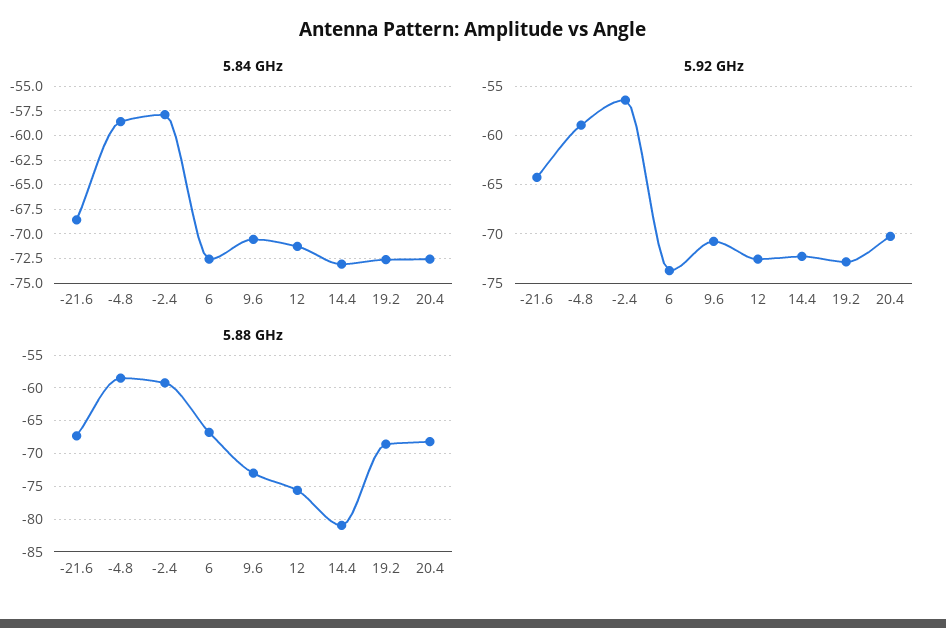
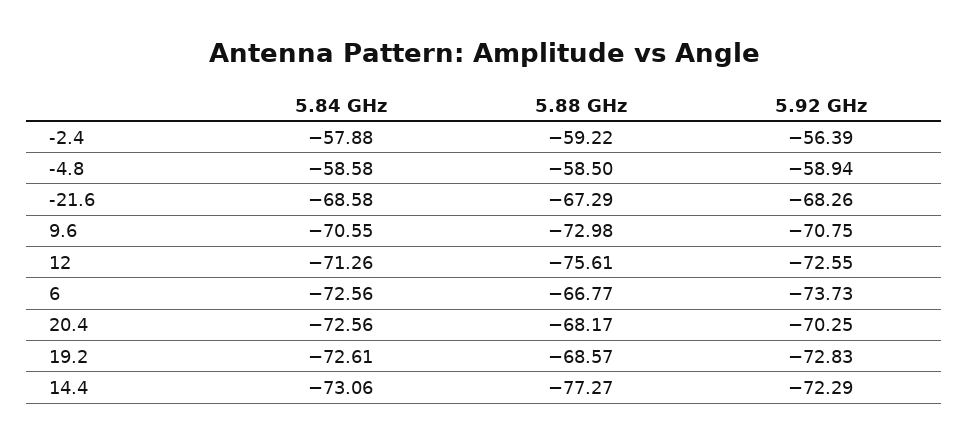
5.92 GHz, -21.6: -64 -> -68.26
5.88 GHz, 14.4: -81 -> -77.27

